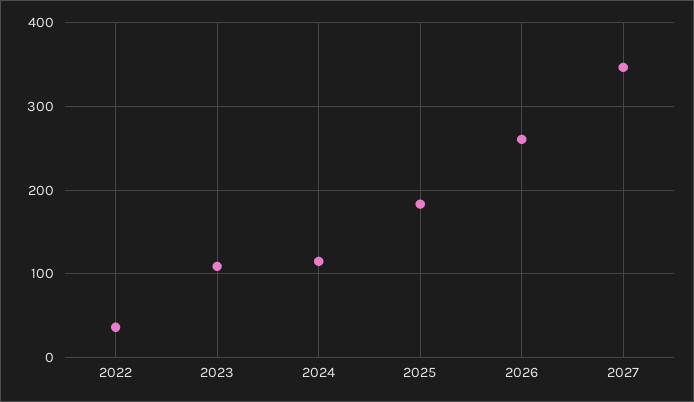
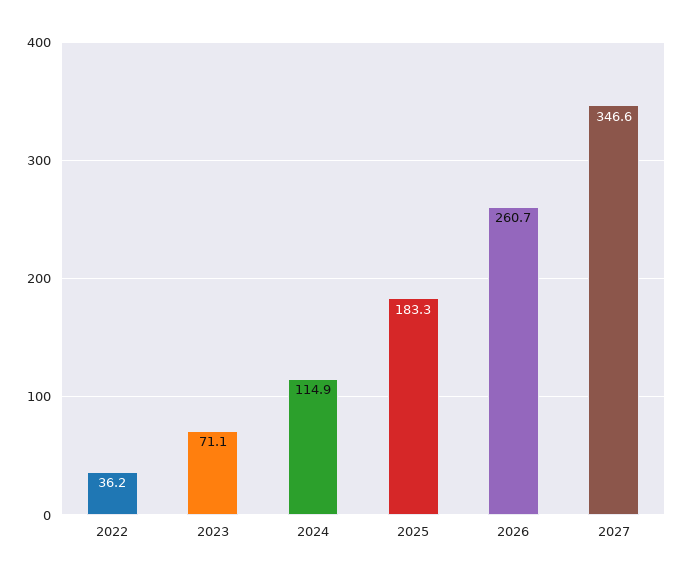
2023: 110 -> 71.1

